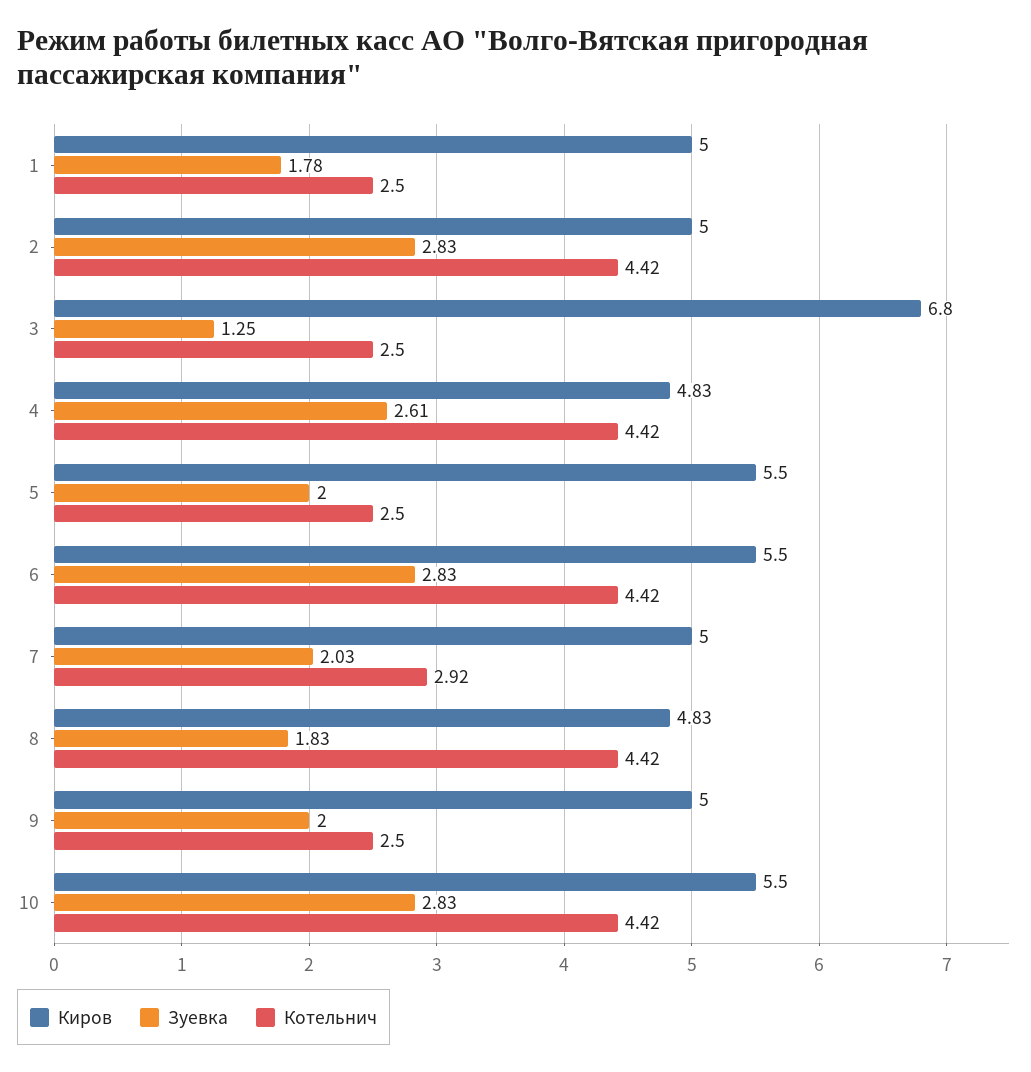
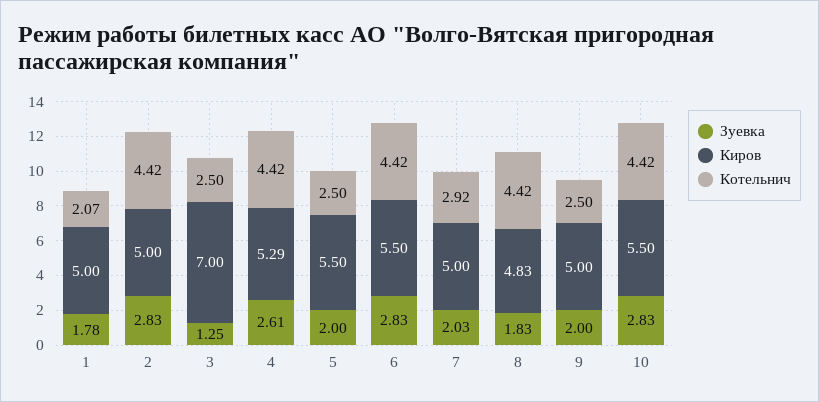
Котельнич, 1: 2.5 -> 2.07
Киров, 3: 6.8 -> 7
Киров, 4: 4.83 -> 5.29

